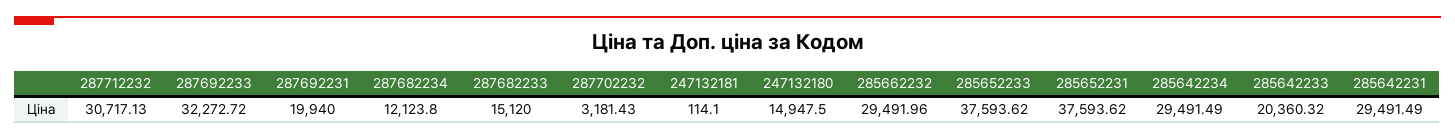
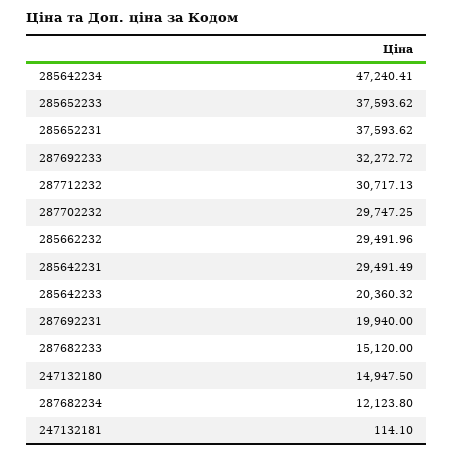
287702232: 3181.43 -> 29747.25
285642234: 29491.49 -> 47240.41

